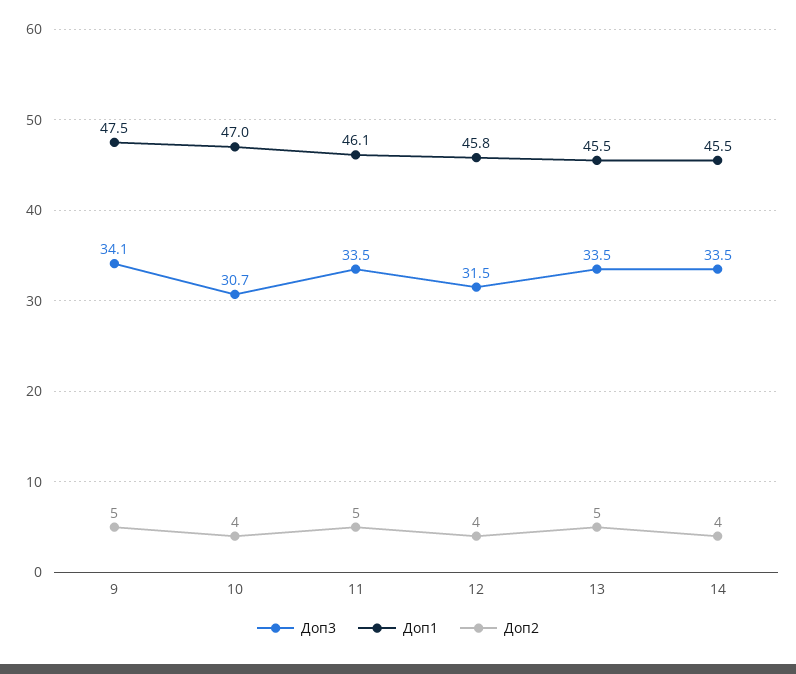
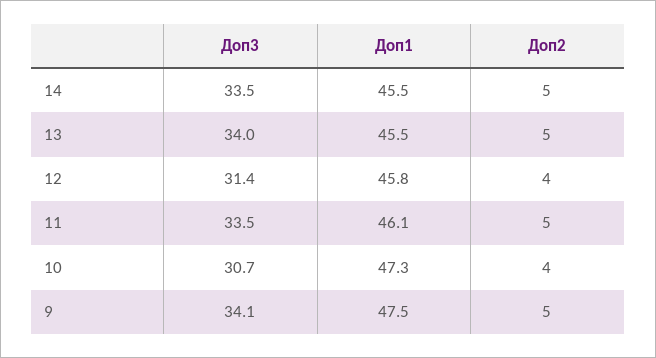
Доп1, 10: 47 -> 47.3
Доп3, 12: 31.5 -> 31.4
Доп3, 13: 33.5 -> 34
Доп2, 14: 4 -> 5

